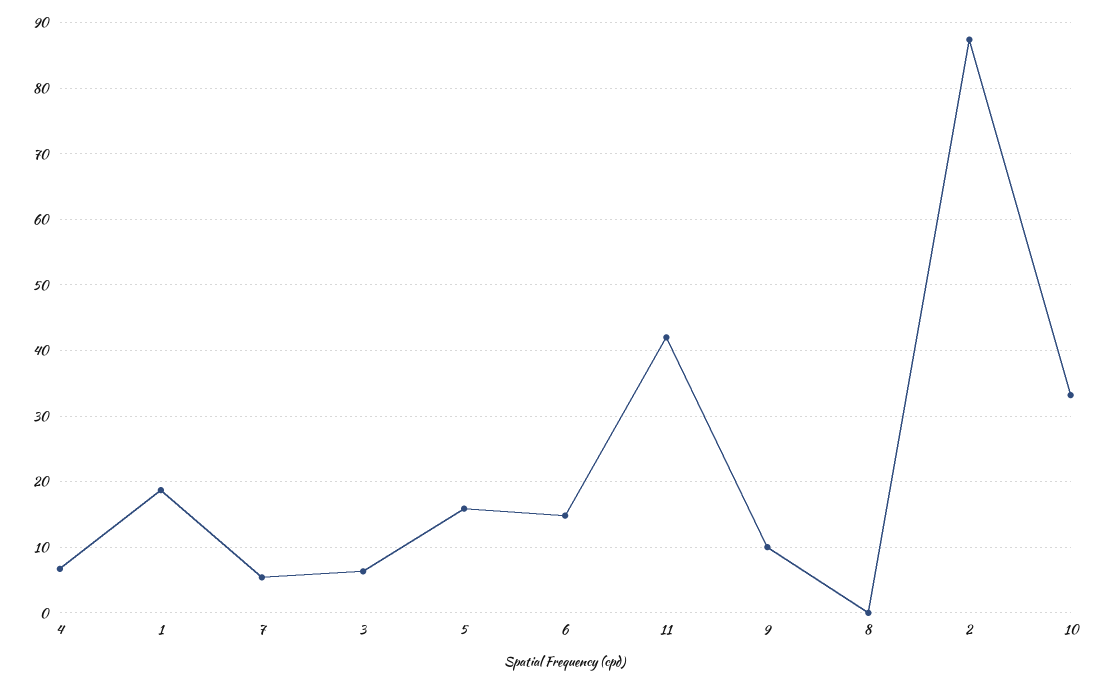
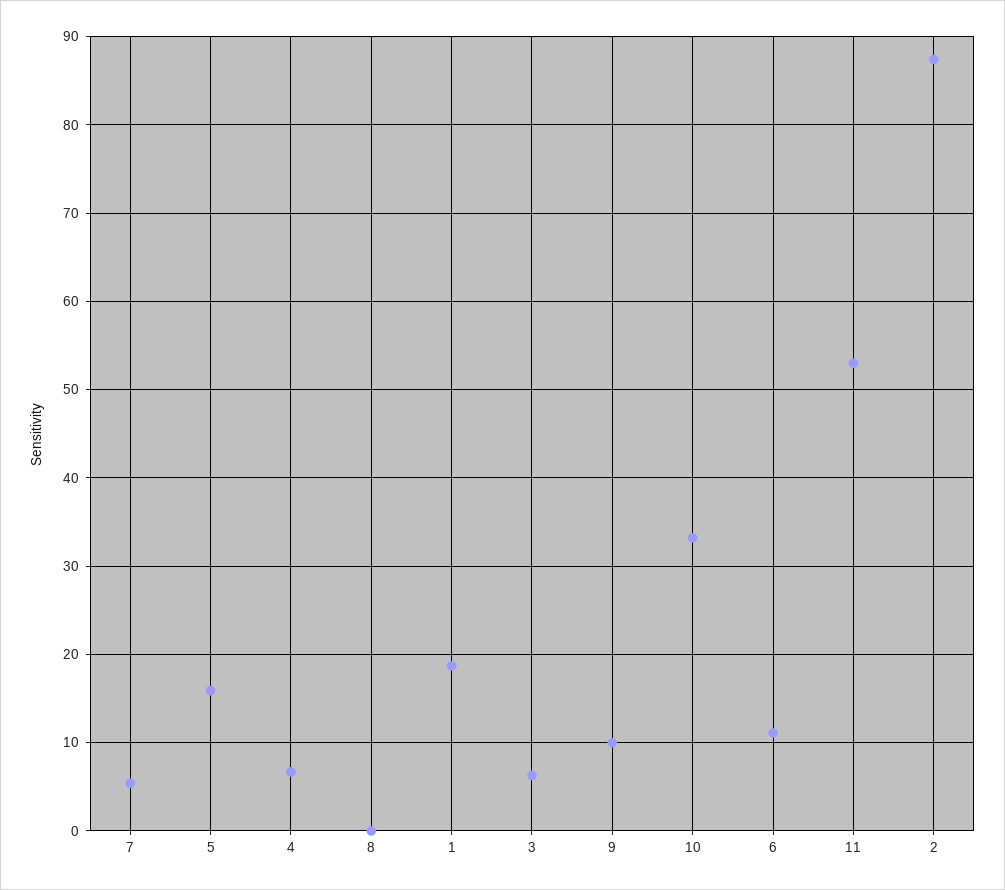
6: 15 -> 11
11: 42 -> 53

